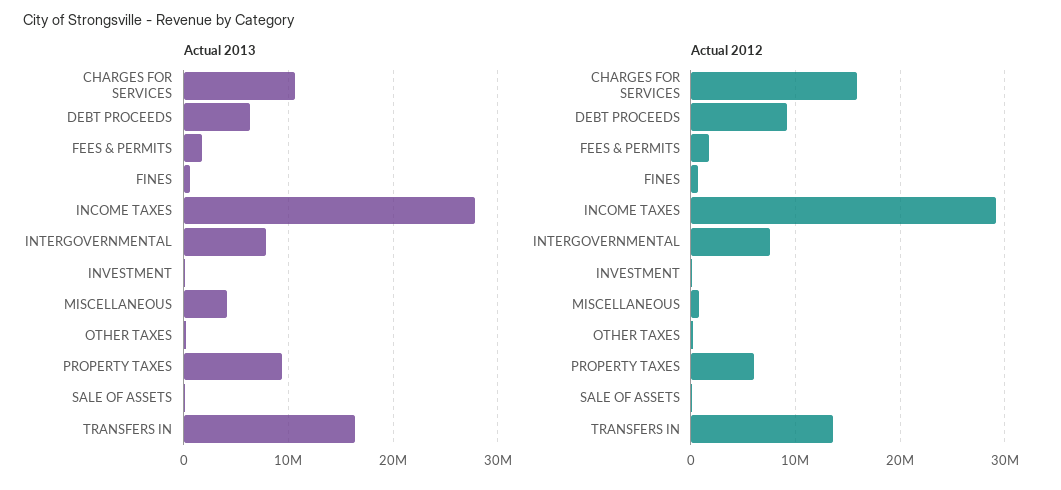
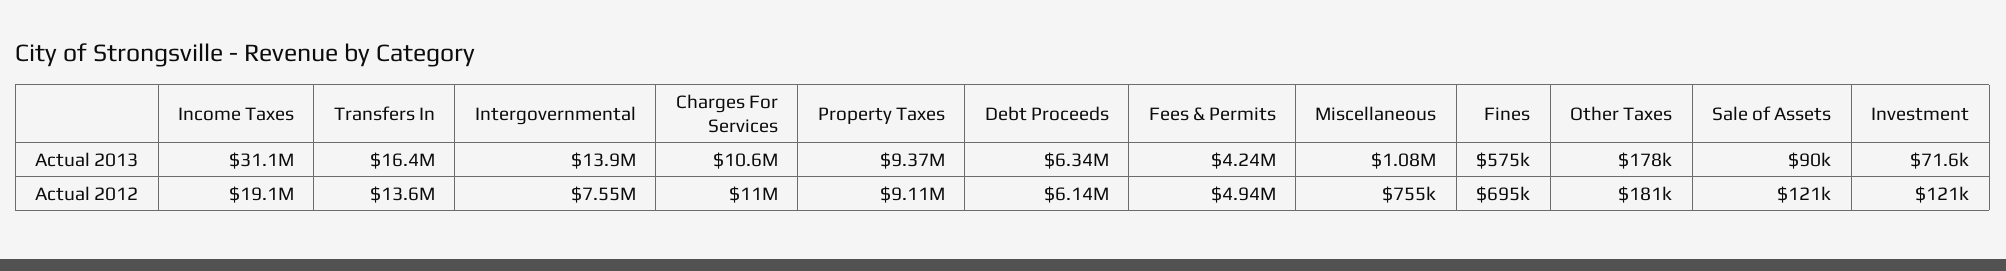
Actual 2013, FEES & PERMITS: 2000000 -> 4240000
Actual 2013, INCOME TAXES: 28000000 -> 31100000
Actual 2013, INTERGOVERNMENTAL: 8000000 -> 13900000
Actual 2013, MISCELLANEOUS: 4000000 -> 1080000
Actual 2012, CHARGES FOR SERVICES: 16000000 -> 11000000
Actual 2012, DEBT PROCEEDS: 9000000 -> 6140000
Actual 2012, FEES & PERMITS: 2000000 -> 4940000
Actual 2012, INCOME TAXES: 29000000 -> 19100000
Actual 2012, PROPERTY TAXES: 6000000 -> 9110000

